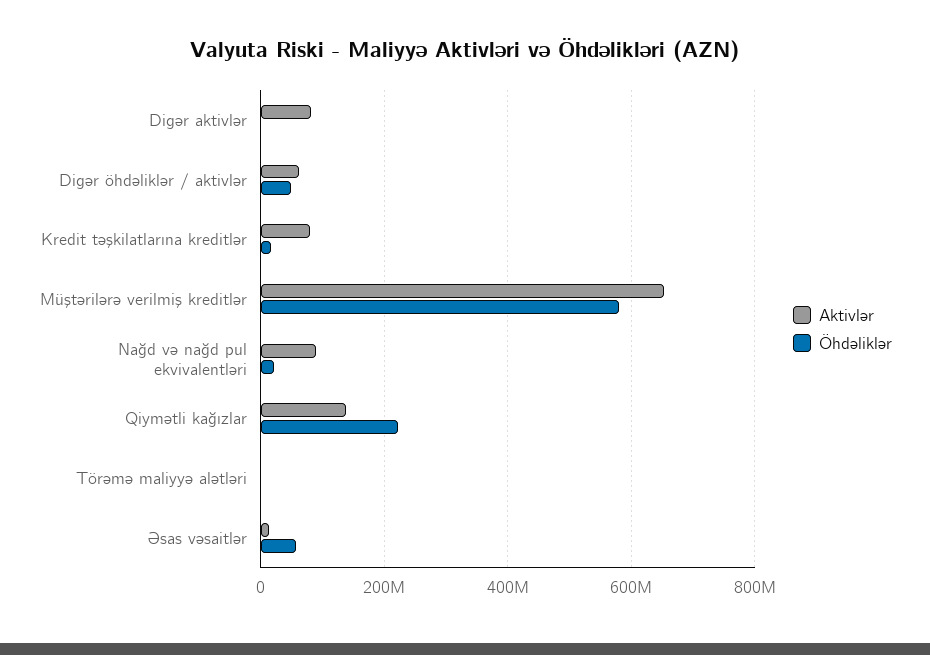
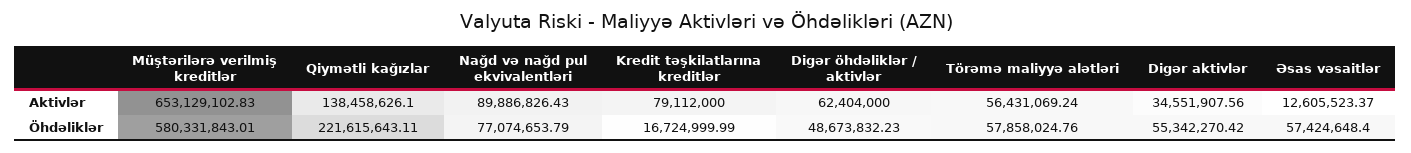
Aktivlər, Digər aktivlər: 80000000 -> 34551907.56
Öhdəliklər, Digər aktivlər: 0 -> 55342270.42
Öhdəliklər, Nağd və nağd pul ekvivalentləri: 20000000 -> 77074653.79
Aktivlər, Törəmə maliyyə alətləri: 0 -> 56431069.24
Öhdəliklər, Törəmə maliyyə alətləri: 0 -> 57858024.76

